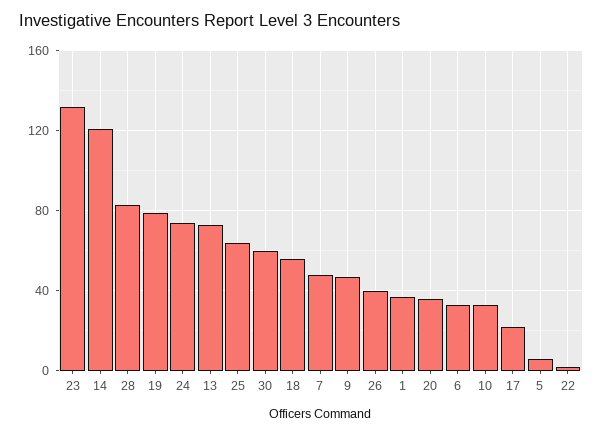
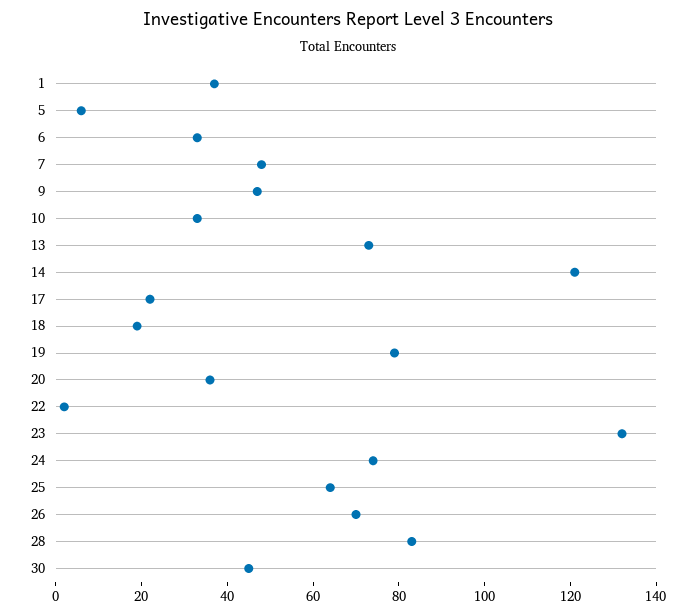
30: 60 -> 45
18: 55 -> 20
26: 40 -> 70

